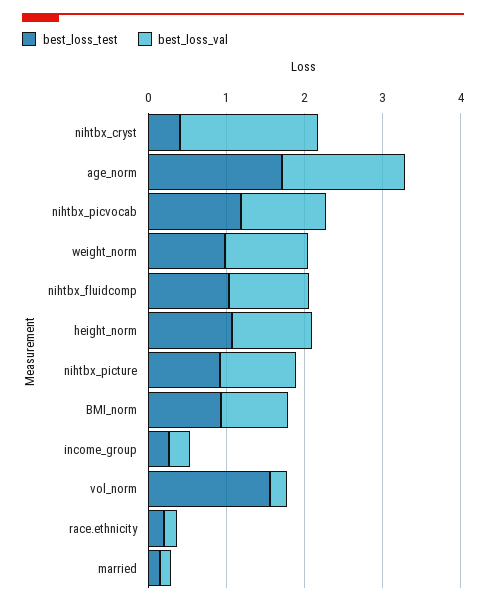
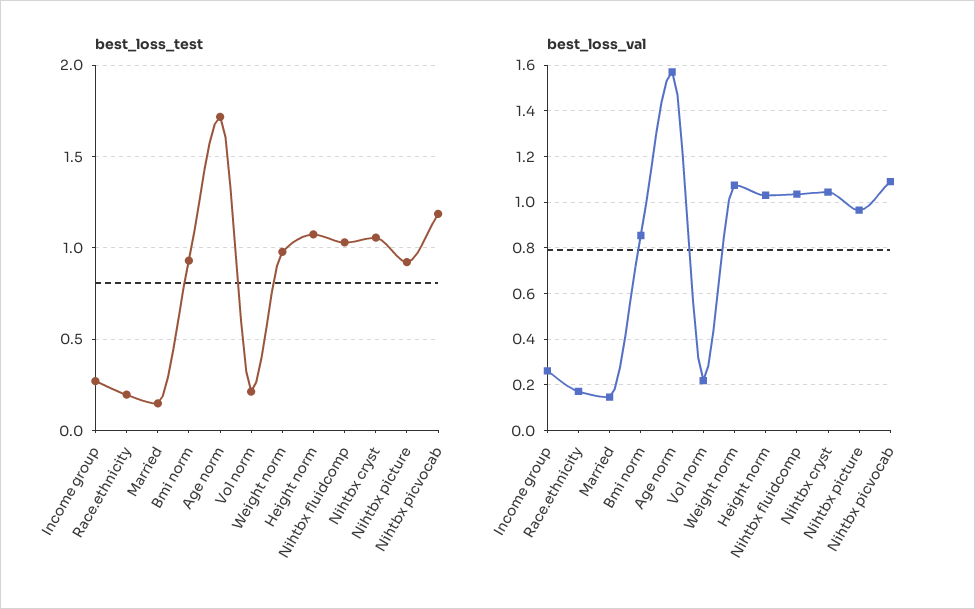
best_loss_test, nihtbx_cryst: 0.4 -> 1.05
best_loss_val, nihtbx_cryst: 1.8 -> 1.05
best_loss_test, vol_norm: 1.6 -> 0.2

